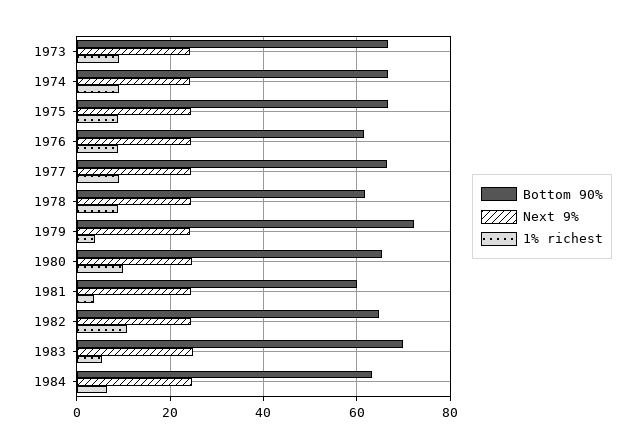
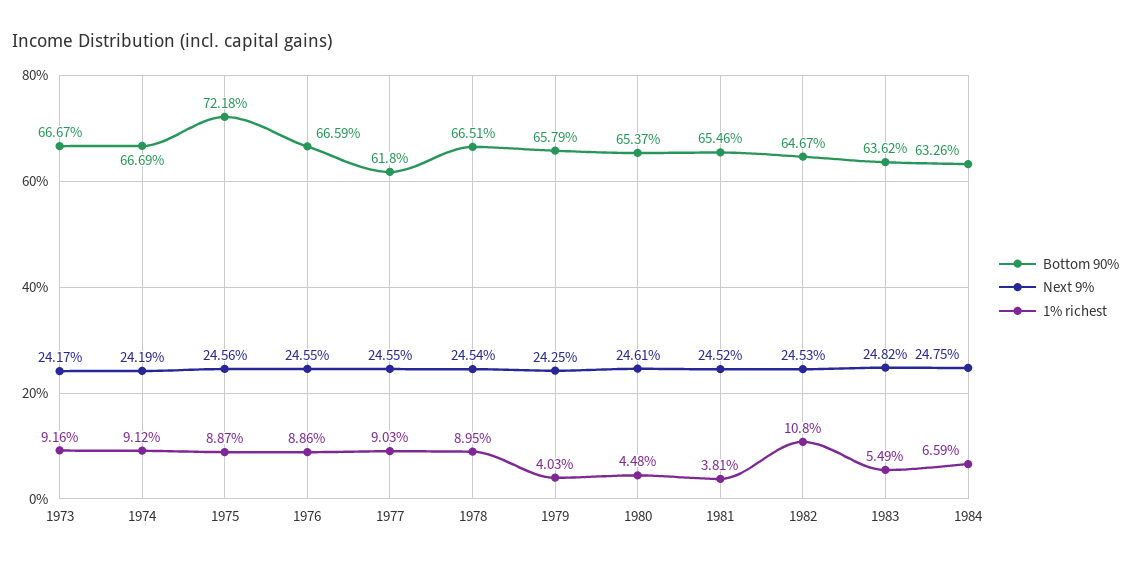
Bottom 90%, 1975: 66 -> 72.18
Bottom 90%, 1976: 62 -> 66.59
Bottom 90%, 1977: 66 -> 61.8
Bottom 90%, 1978: 62 -> 66.51
Bottom 90%, 1979: 72 -> 65.79
1% richest, 1980: 10 -> 4.48
Bottom 90%, 1981: 60 -> 65.46
Bottom 90%, 1983: 70 -> 63.62

